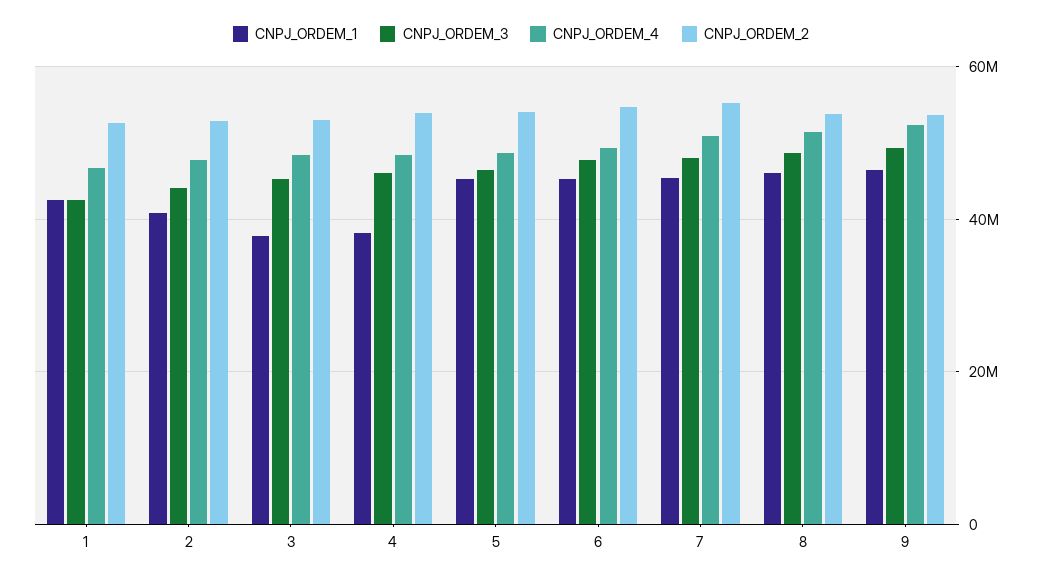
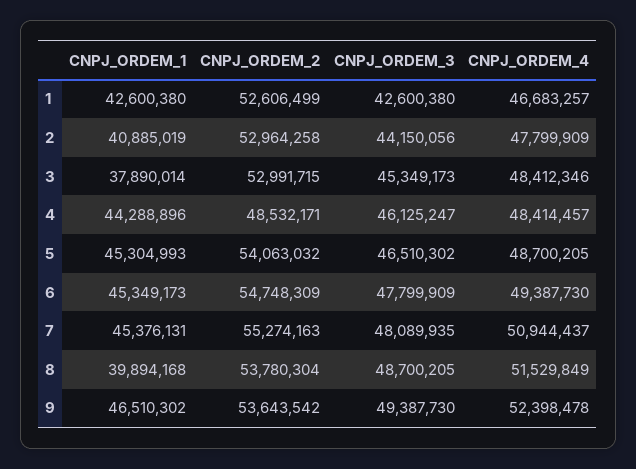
CNPJ_ORDEM_1, 4: 38000000 -> 44288896
CNPJ_ORDEM_2, 4: 54000000 -> 48532171
CNPJ_ORDEM_1, 8: 46000000 -> 39894168

